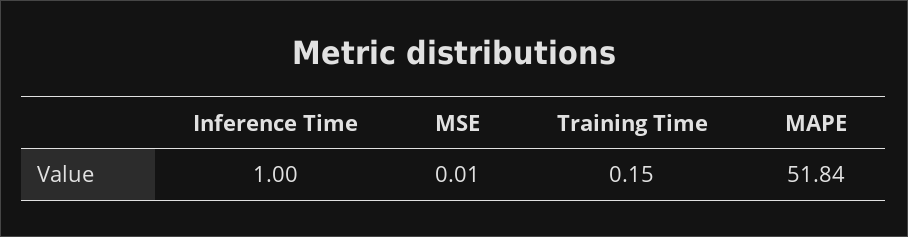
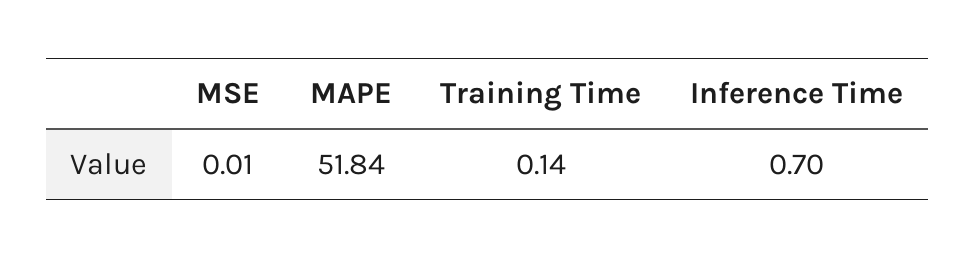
Inference Time: 1 -> 0.7
Training Time: 0.15 -> 0.14

